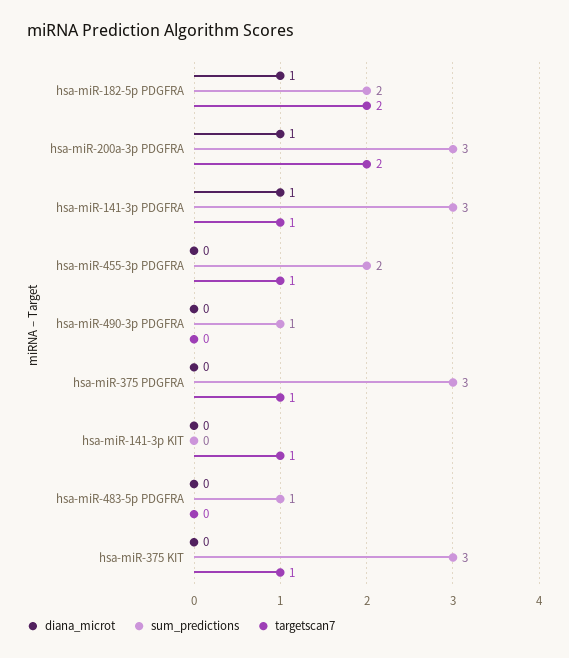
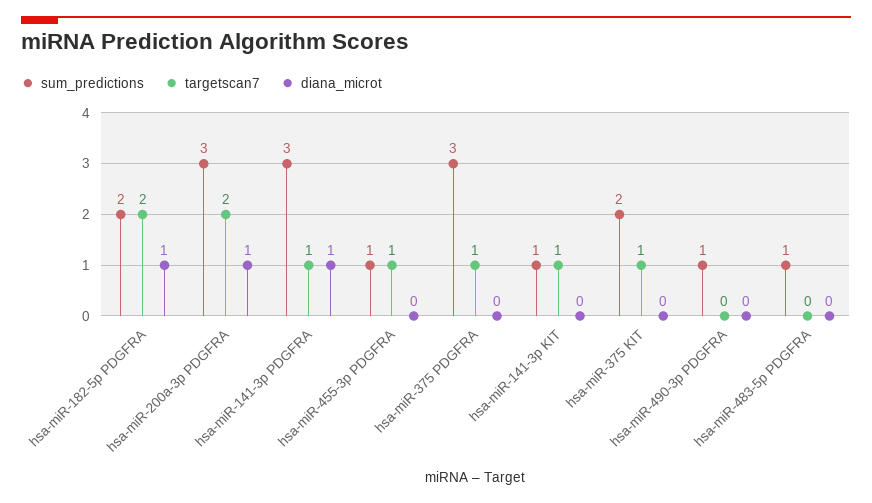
sum_predictions, hsa-miR-455-3p PDGFRA: 2 -> 1
sum_predictions, hsa-miR-141-3p KIT: 0 -> 1
sum_predictions, hsa-miR-375 KIT: 3 -> 2

